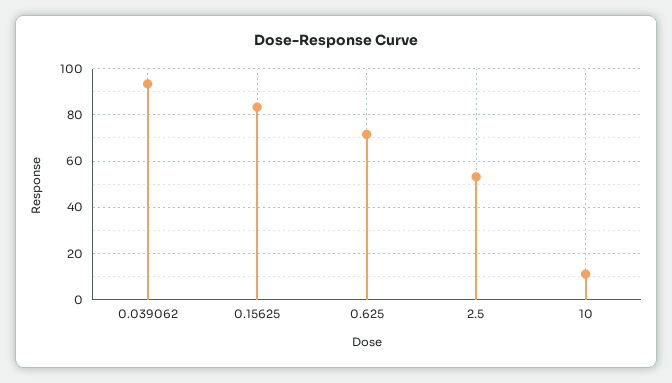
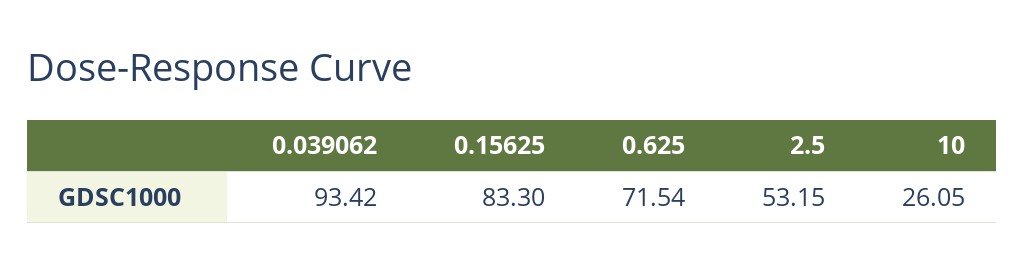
10: 10 -> 26.05

